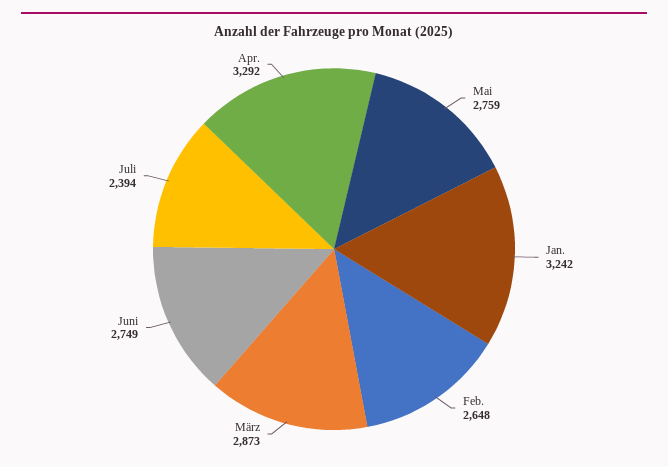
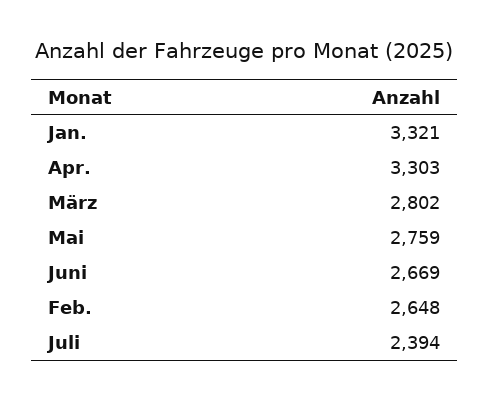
Jan.: 3242 -> 3321
März: 2873 -> 2802
Juni: 2749 -> 2669
Apr.: 3292 -> 3303

